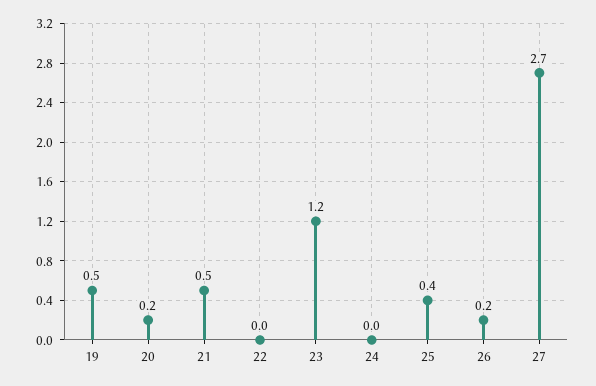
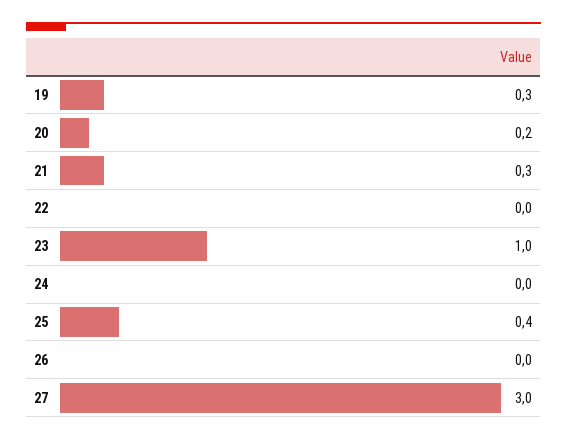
19: 0.5 -> 0.3
21: 0.5 -> 0.3
23: 1.2 -> 1
26: 0.2 -> 0
27: 2.7 -> 3

